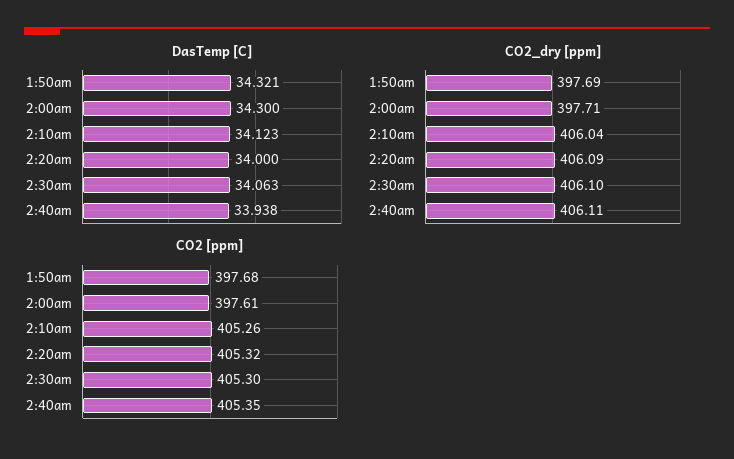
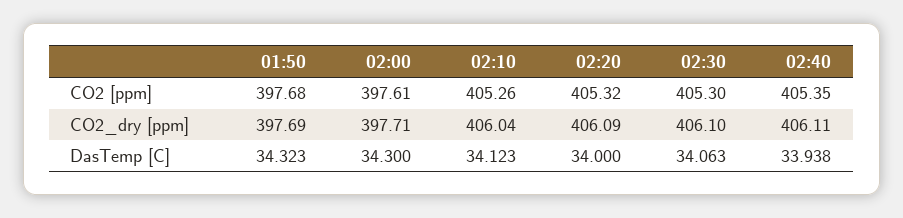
DasTemp [C], 1:50am: 34.321 -> 34.323

